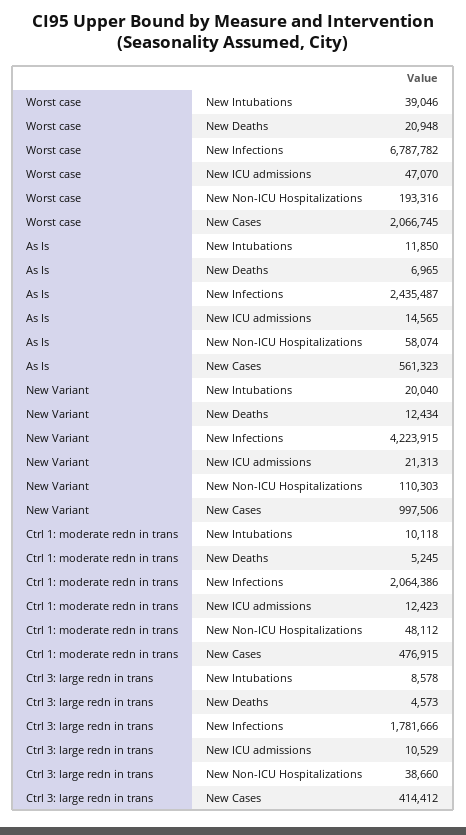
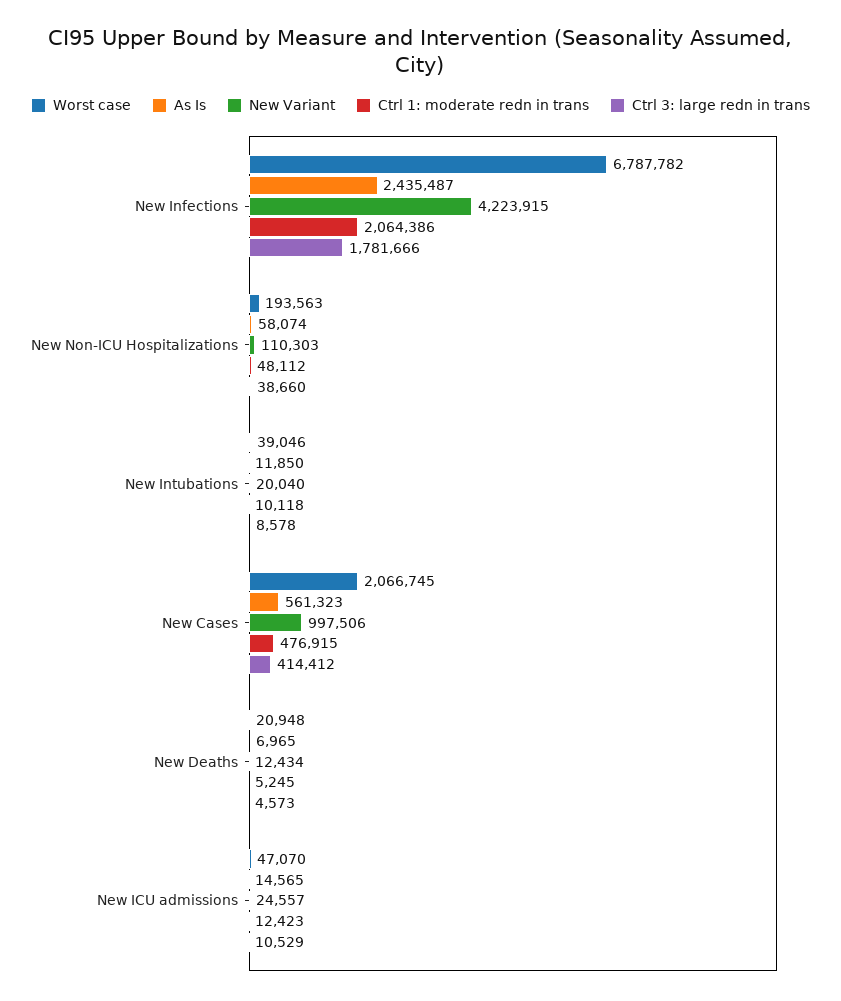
Worst case, New Non-ICU Hospitalizations: 193316 -> 193563
New Variant, New ICU admissions: 21313 -> 24557

